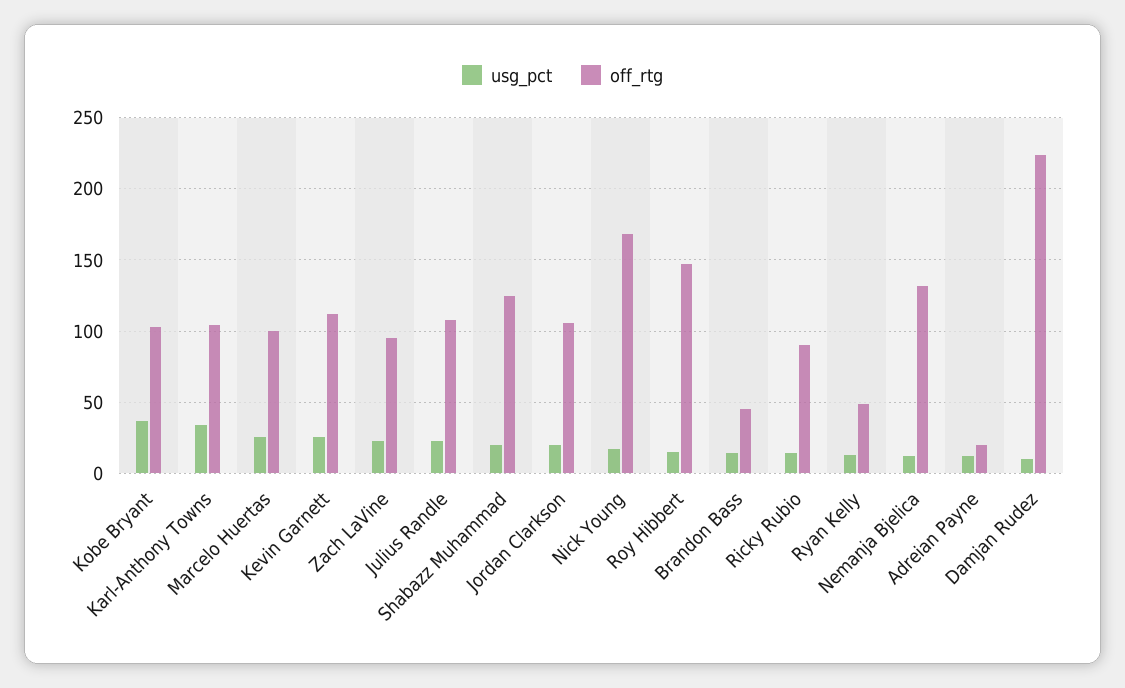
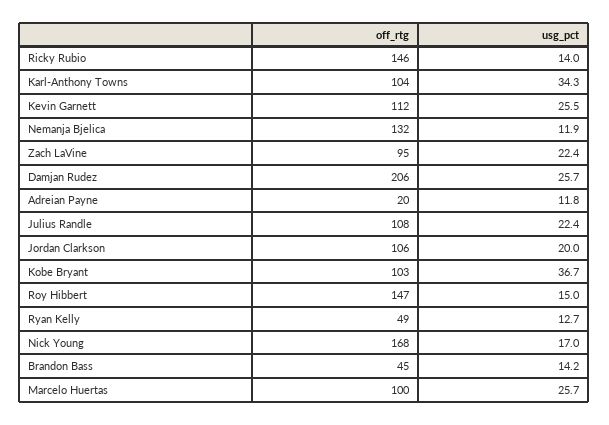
usg_pct, Shabazz Muhammad: 20 -> none
off_rtg, Shabazz Muhammad: 125 -> none
off_rtg, Ricky Rubio: 90 -> 146
usg_pct, Damjan Rudez: 10 -> 25.7
off_rtg, Damjan Rudez: 225 -> 206

